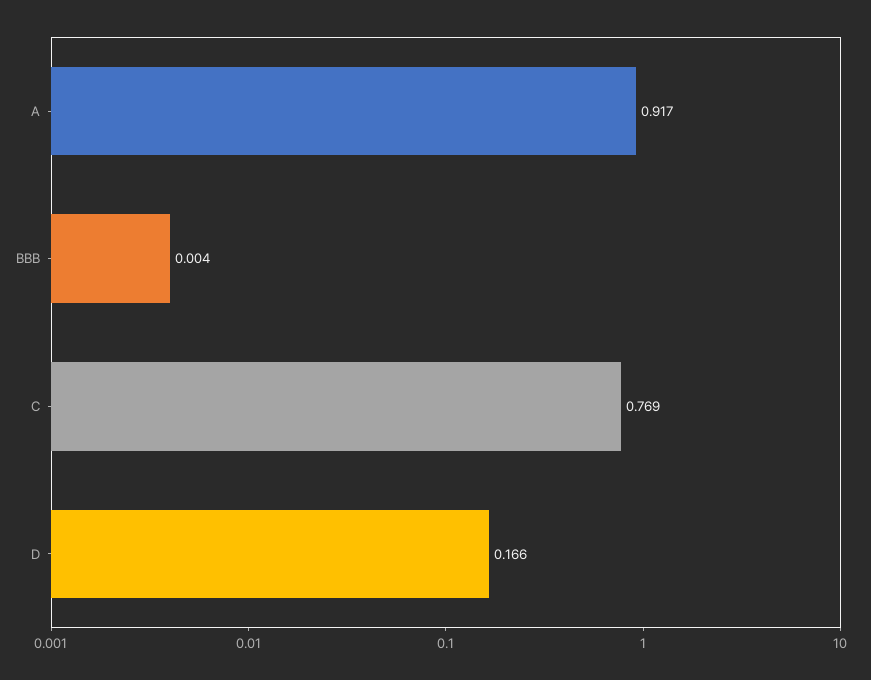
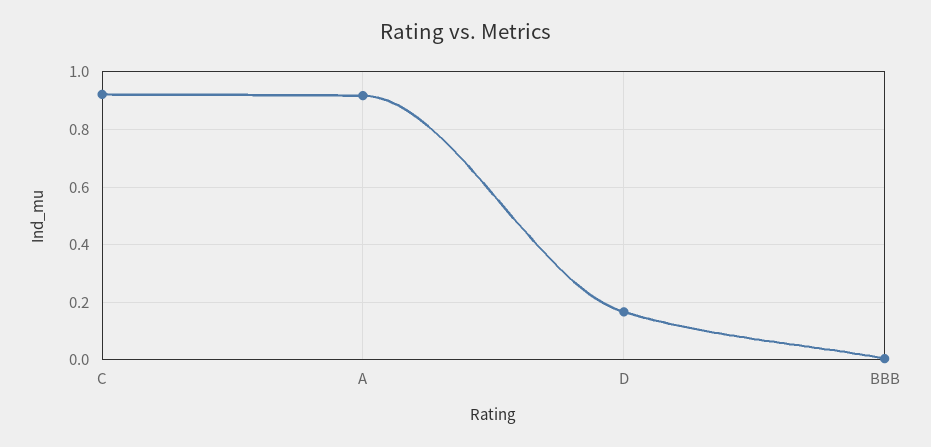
C: 0.769 -> 0.925

